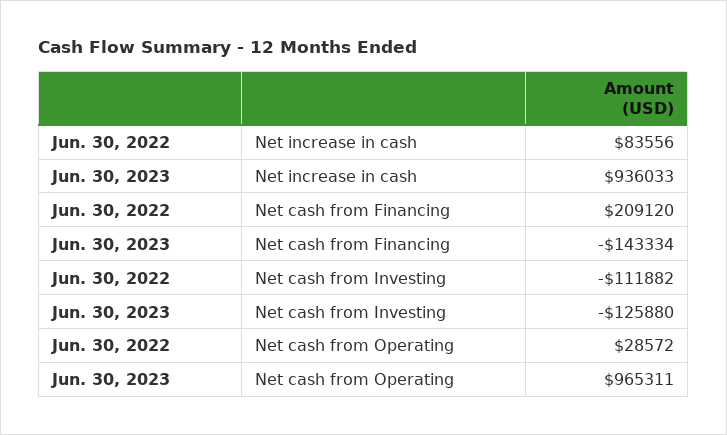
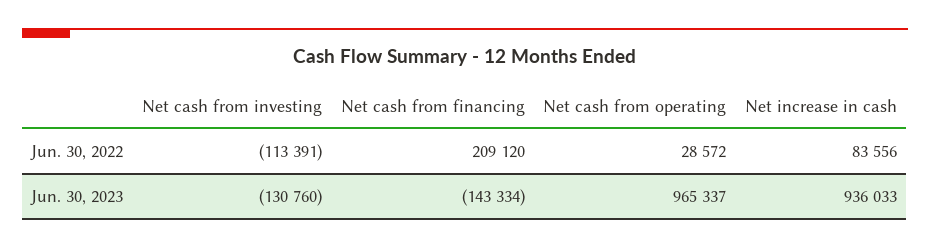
Jun. 30, 2022, Net cash from Investing: -111882 -> -113391
Jun. 30, 2023, Net cash from Investing: -125880 -> -130760
Jun. 30, 2023, Net cash from Operating: 965311 -> 965337

